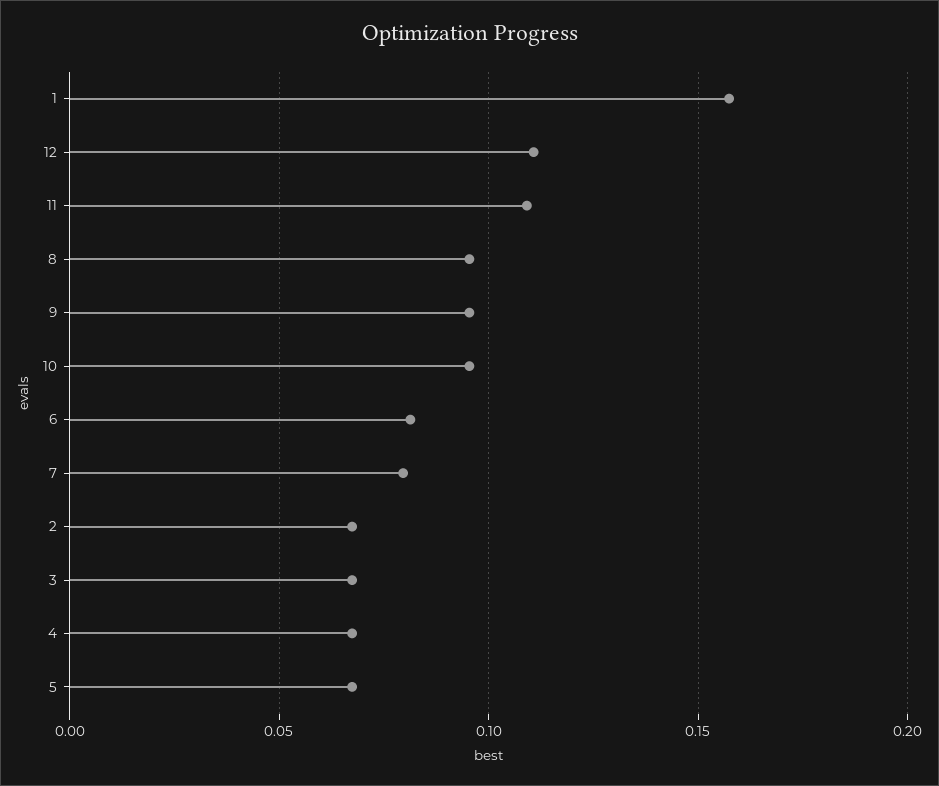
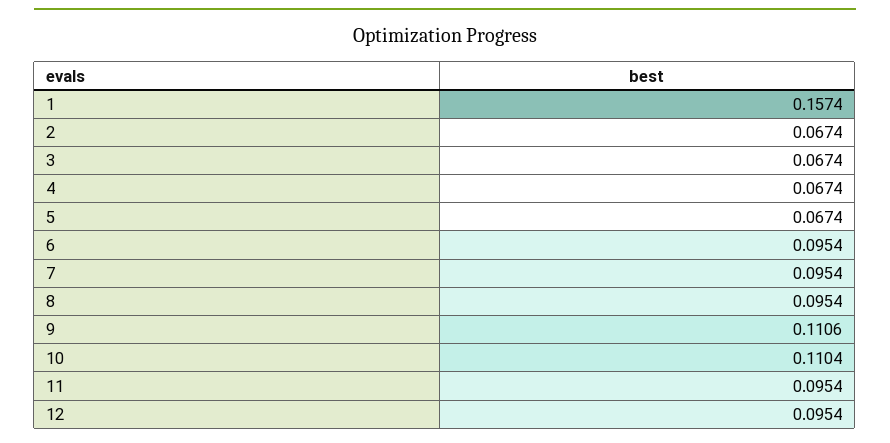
12: 0.11 -> 0.0954
11: 0.11 -> 0.0954
9: 0.095 -> 0.1106
10: 0.095 -> 0.1104
6: 0.08 -> 0.0954
7: 0.08 -> 0.0954

